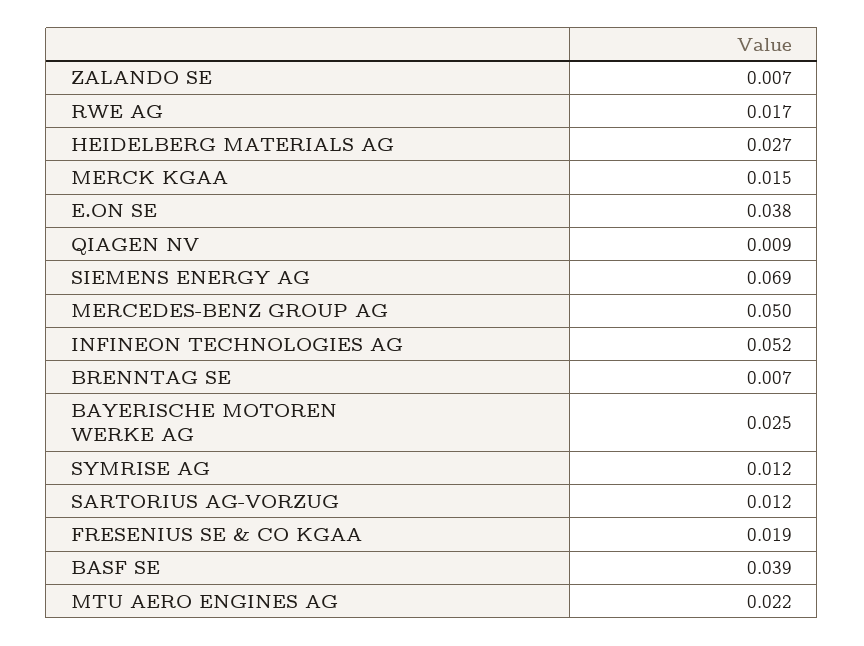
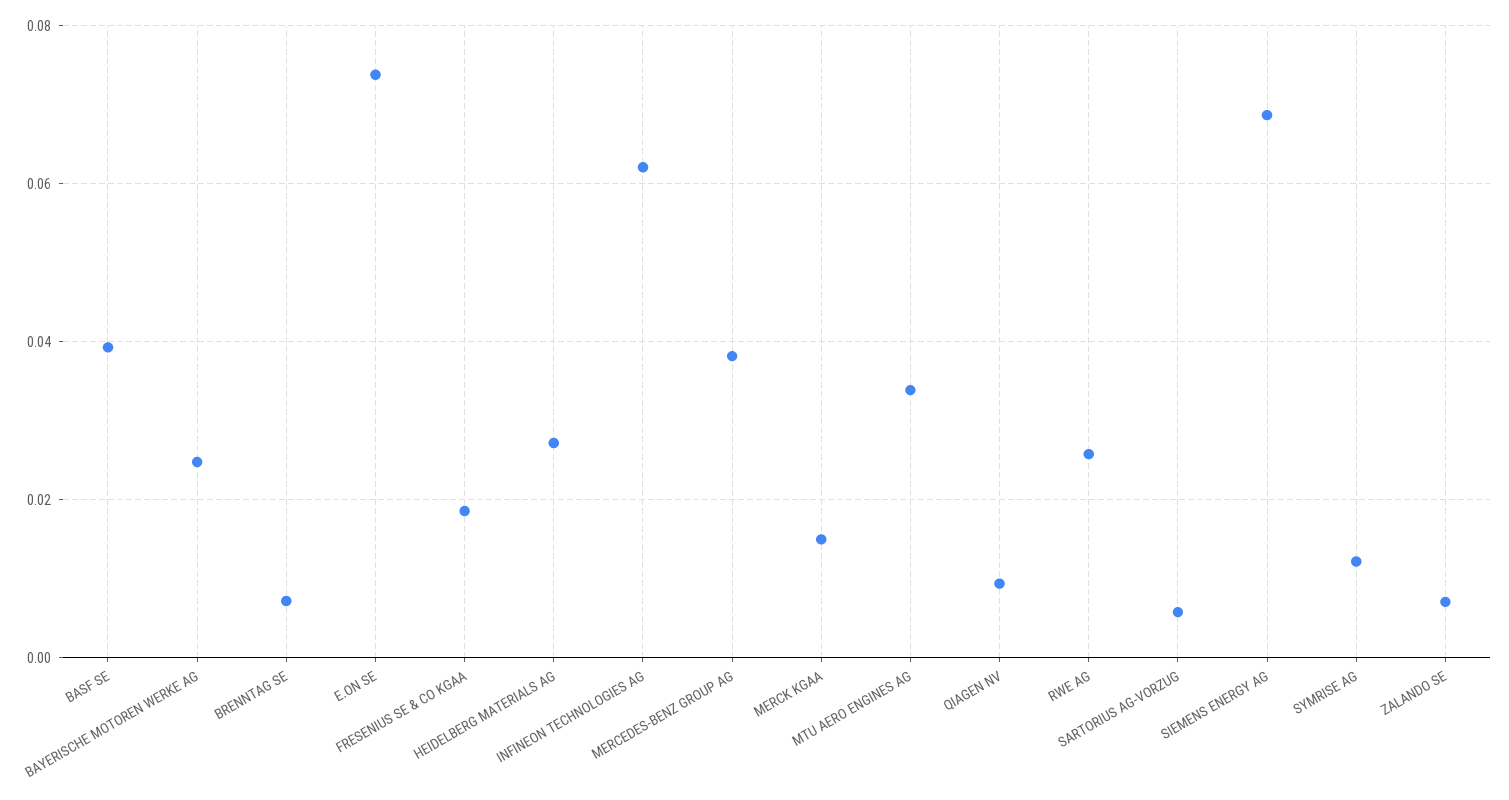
RWE AG: 0.017 -> 0.026
E.ON SE: 0.038 -> 0.074
MERCEDES-BENZ GROUP AG: 0.05 -> 0.038
INFINEON TECHNOLOGIES AG: 0.052 -> 0.062
SARTORIUS AG-VORZUG: 0.012 -> 0.006
MTU AERO ENGINES AG: 0.022 -> 0.034

